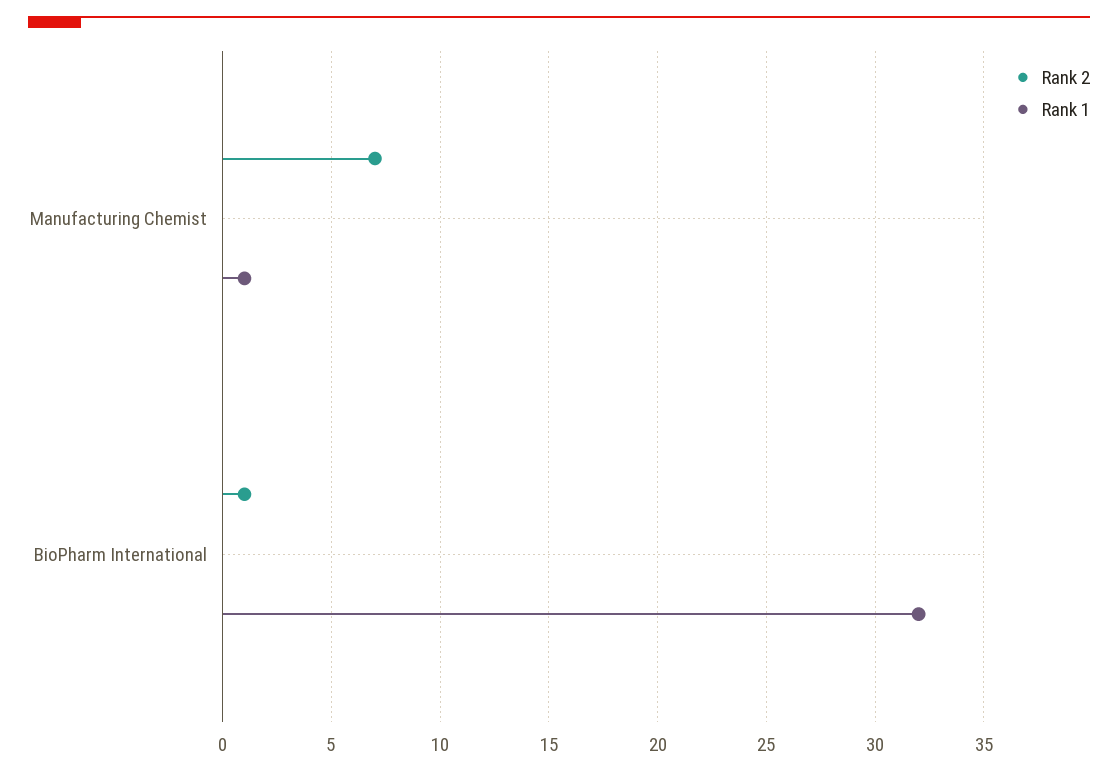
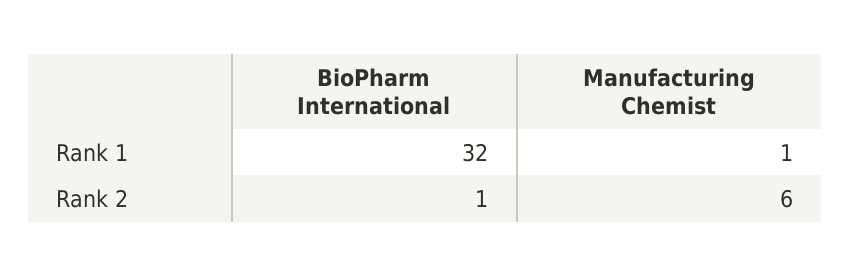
Rank 2, Manufacturing Chemist: 7 -> 6

